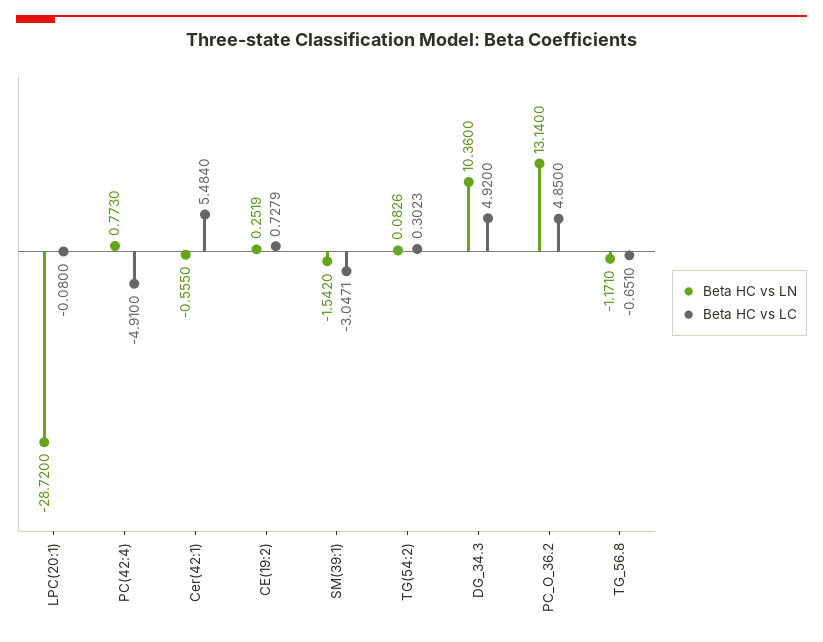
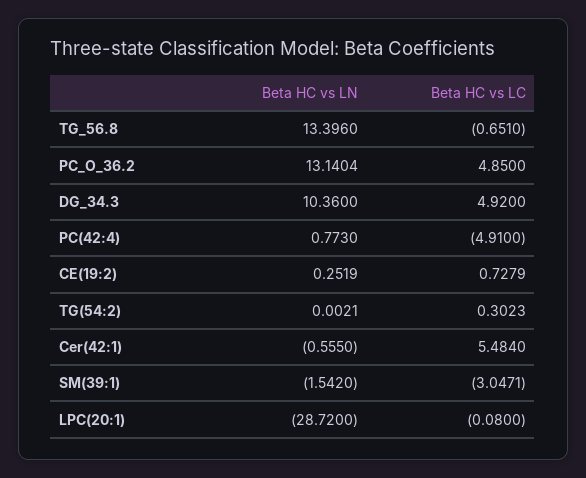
Beta HC vs LN, TG(54:2): 0.0826 -> 0.0021
Beta HC vs LN, PC_O_36.2: 13.14 -> 13.1404
Beta HC vs LN, TG_56.8: -1.171 -> 13.396

